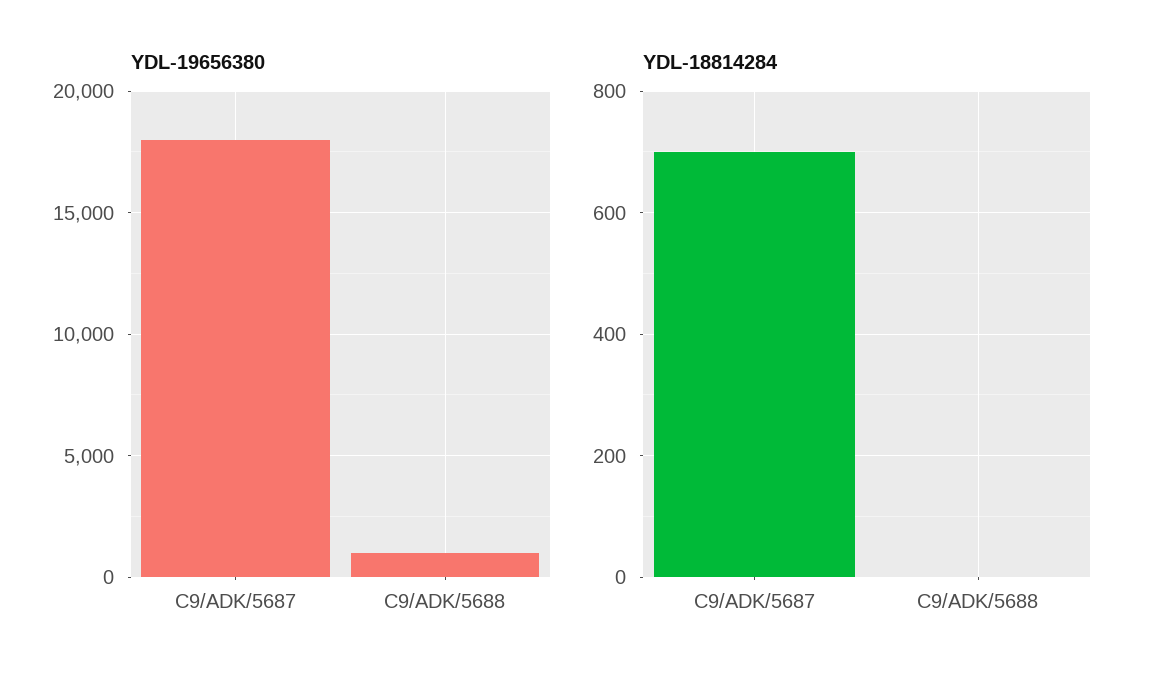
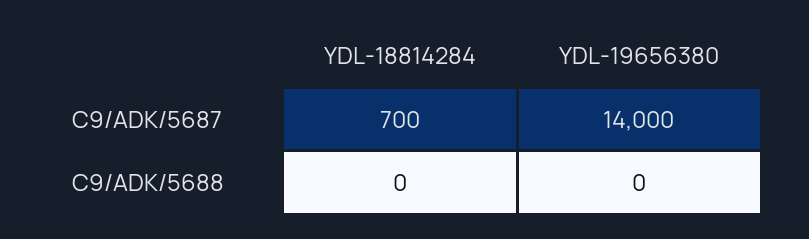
YDL-19656380, C9/ADK/5687: 18000 -> 14000
YDL-19656380, C9/ADK/5688: 1000 -> 0

